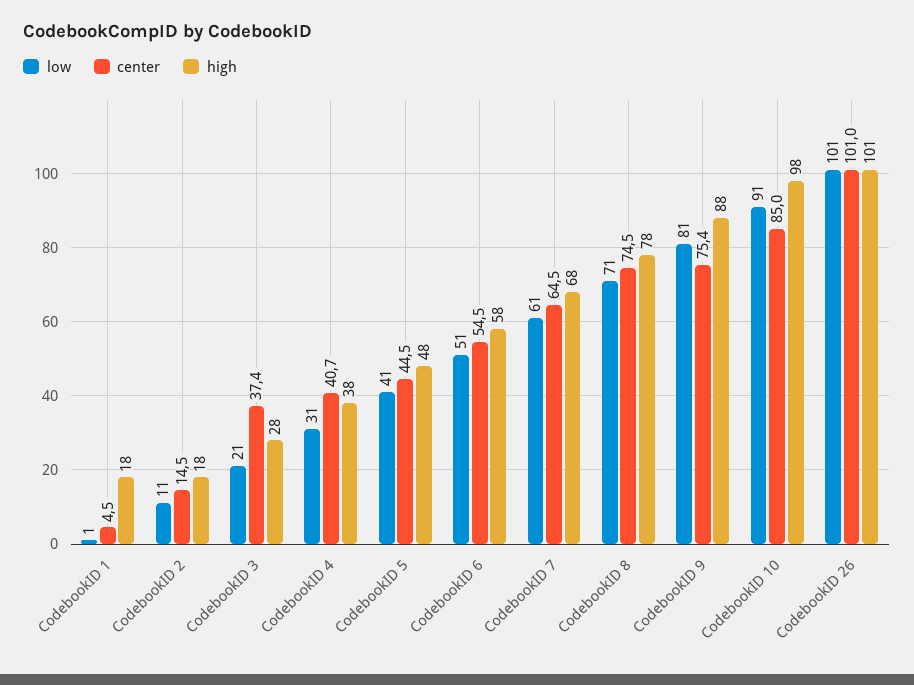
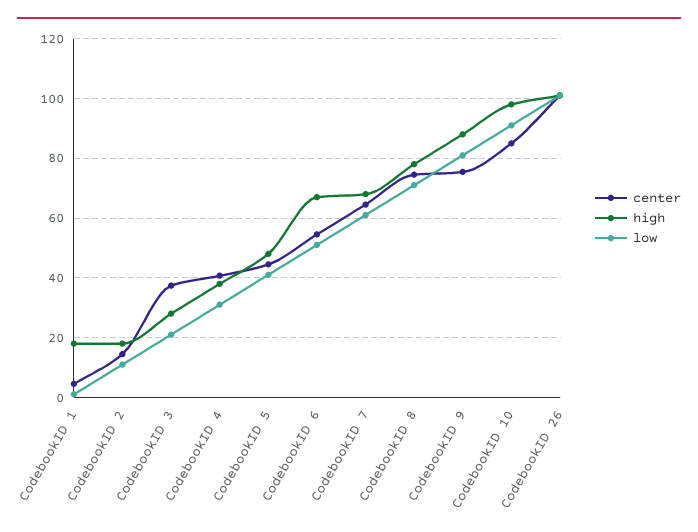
high, CodebookID 6: 58 -> 67.5

